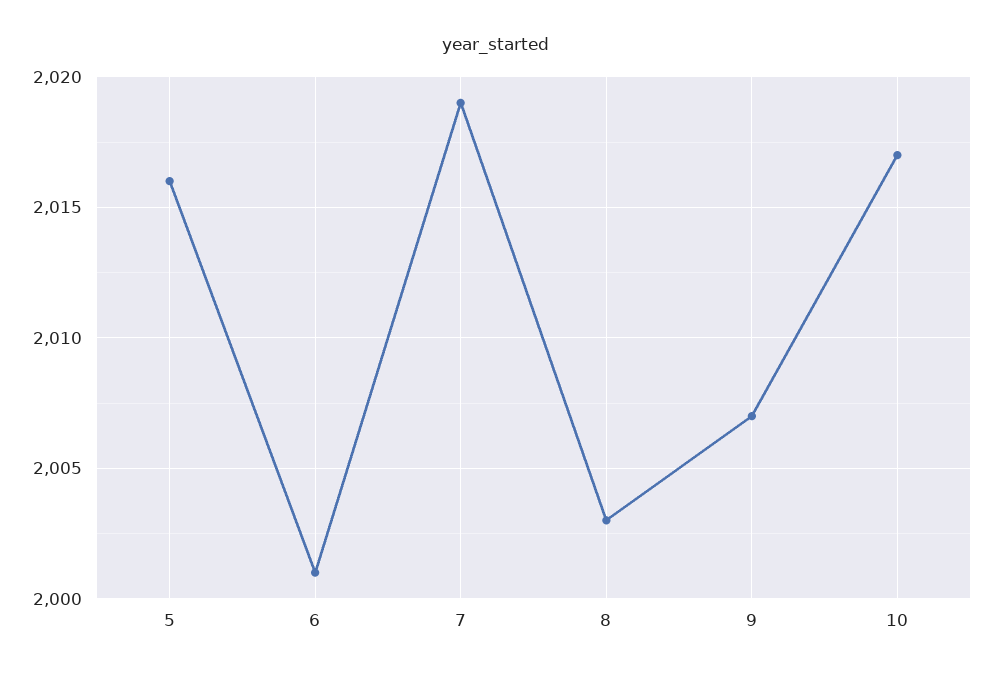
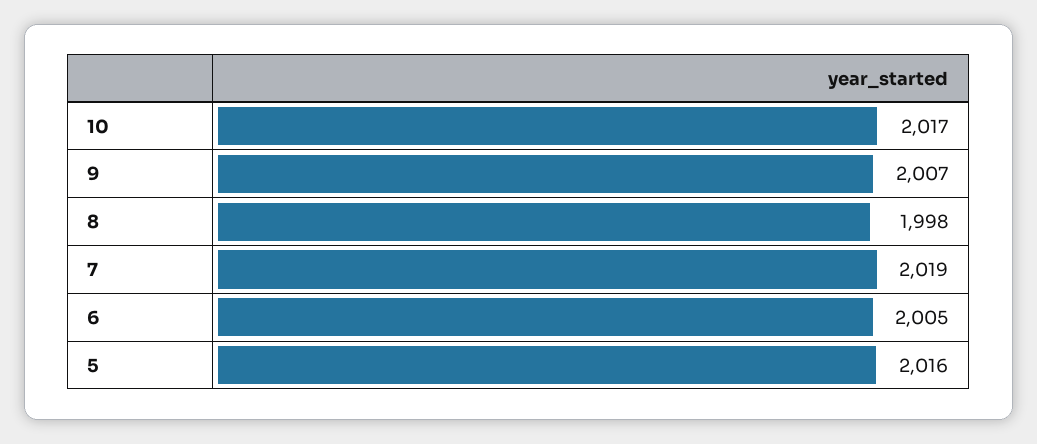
6: 2001 -> 2005
8: 2003 -> 1998

